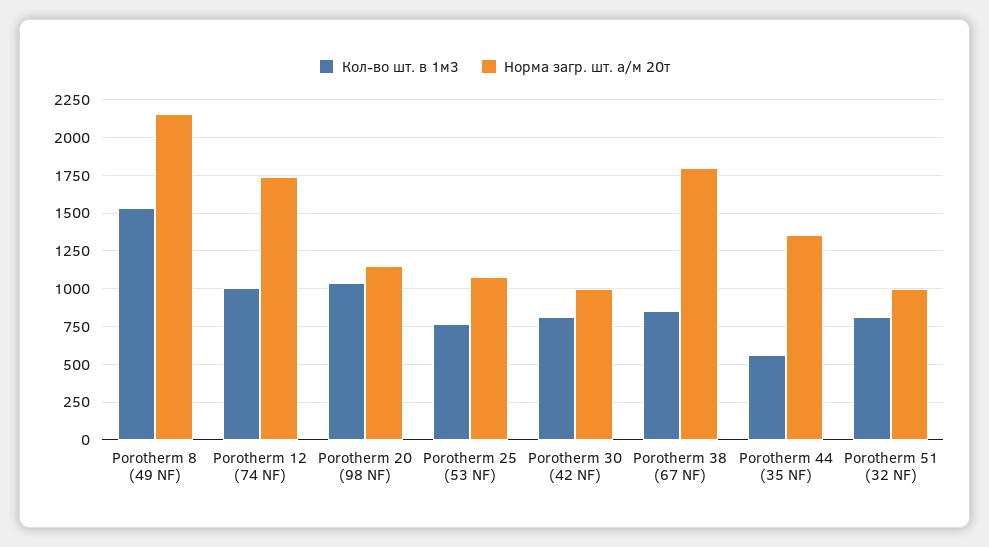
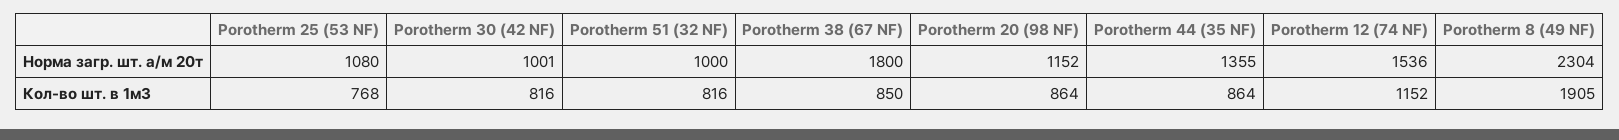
Кол-во шт. в 1м3, Porotherm 8 (49 NF): 1550 -> 1905
Норма загр. шт. а/м 20т, Porotherm 8 (49 NF): 2150 -> 2304
Кол-во шт. в 1м3, Porotherm 12 (74 NF): 1000 -> 1152
Норма загр. шт. а/м 20т, Porotherm 12 (74 NF): 1750 -> 1536
Кол-во шт. в 1м3, Porotherm 20 (98 NF): 1050 -> 864
Кол-во шт. в 1м3, Porotherm 44 (35 NF): 550 -> 864

